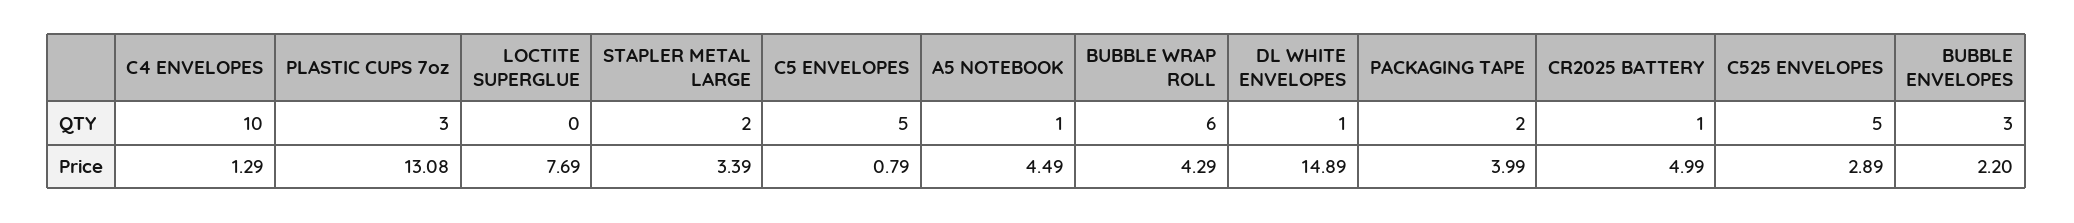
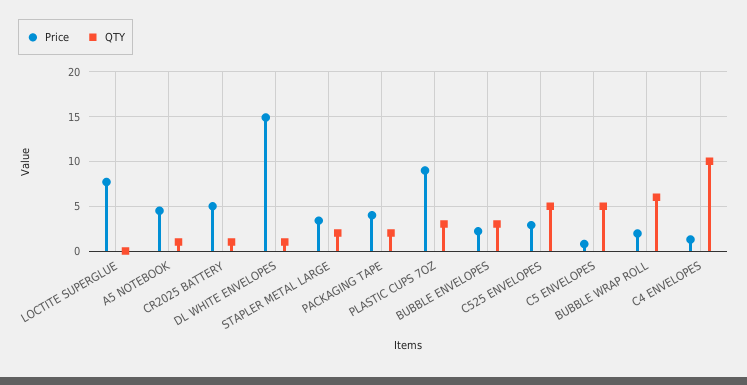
Price, PLASTIC CUPS 7oz: 13.08 -> 9
Price, BUBBLE WRAP ROLL: 4.29 -> 2

